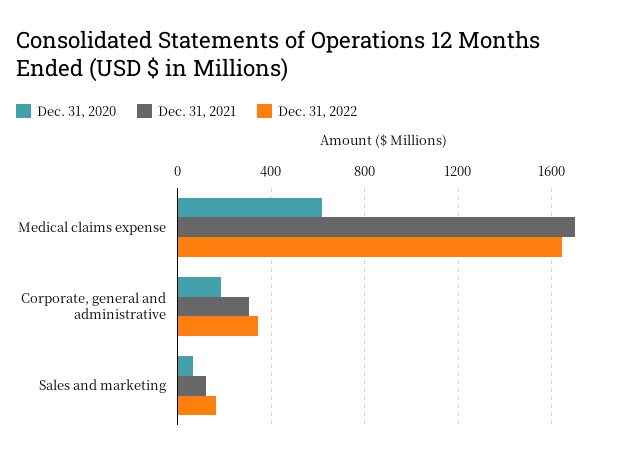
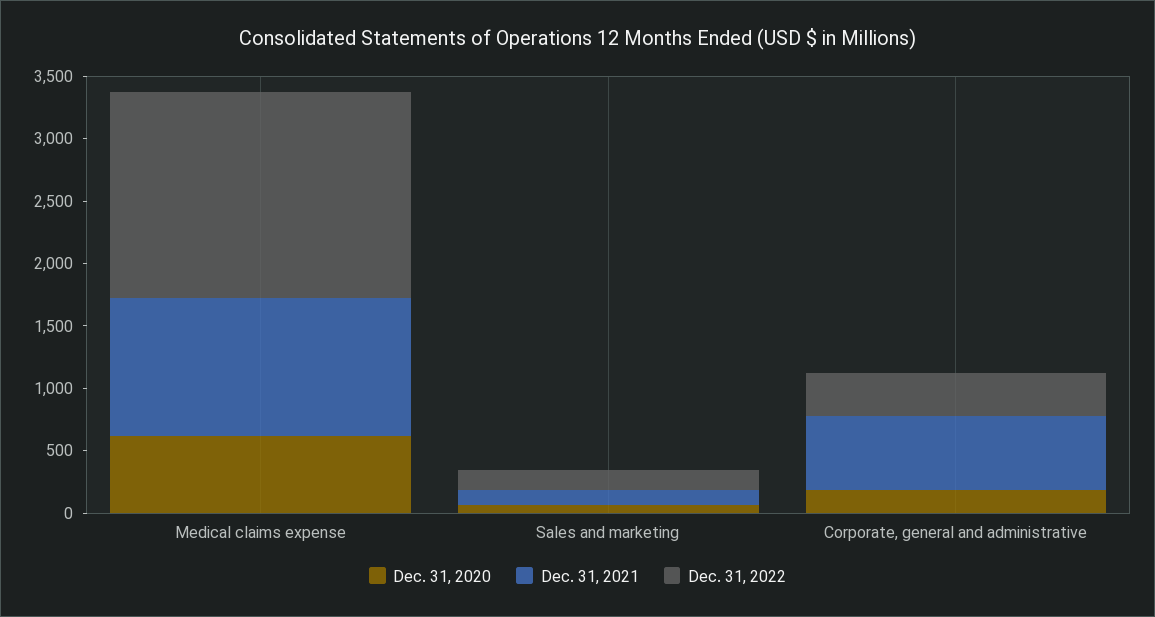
Dec. 31, 2021, Medical claims expense: 1700 -> 1100
Dec. 31, 2021, Corporate, general and administrative: 300 -> 600

